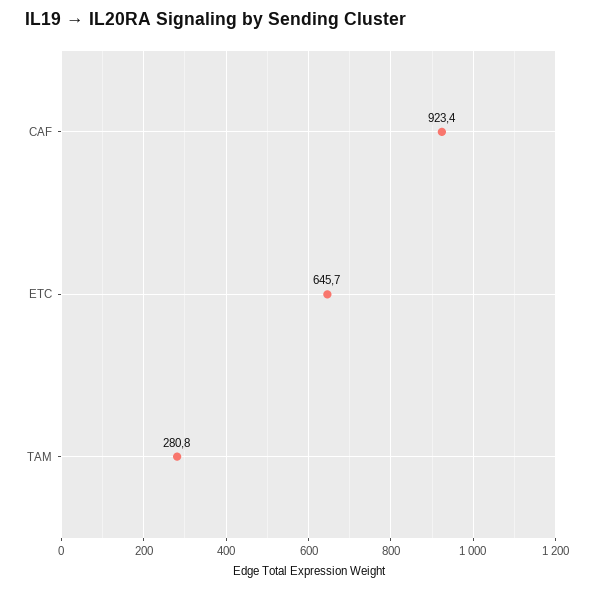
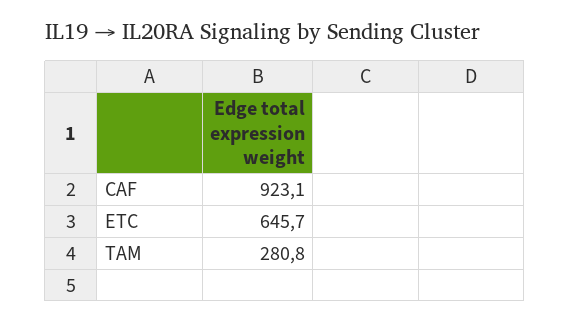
CAF: 923.4 -> 923.1

